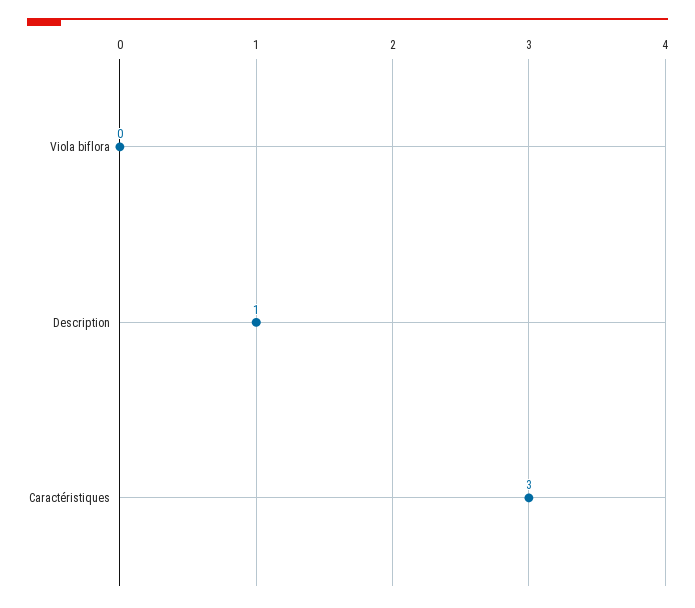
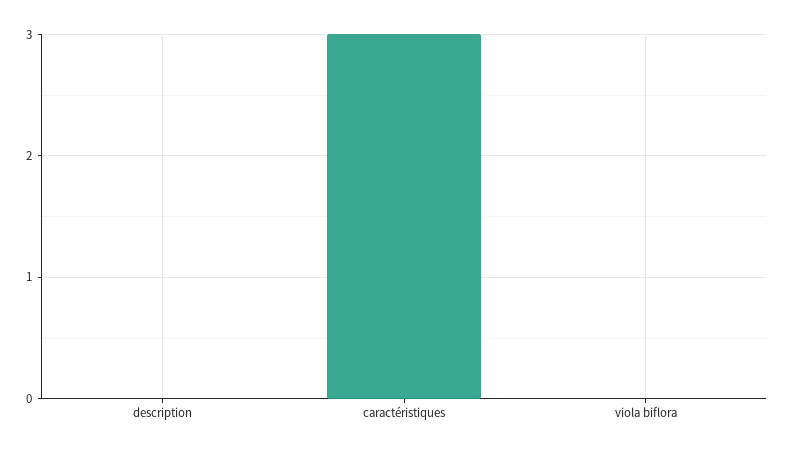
Description: 1 -> 0

